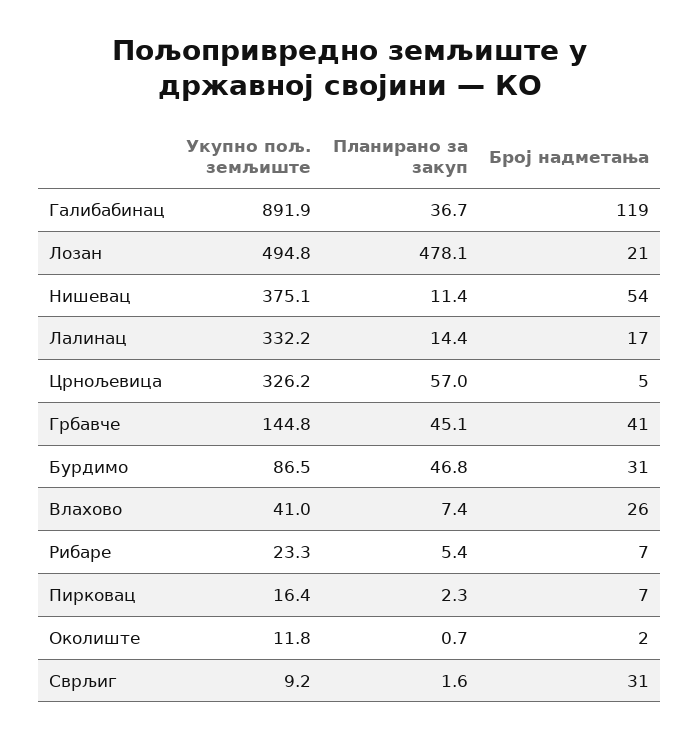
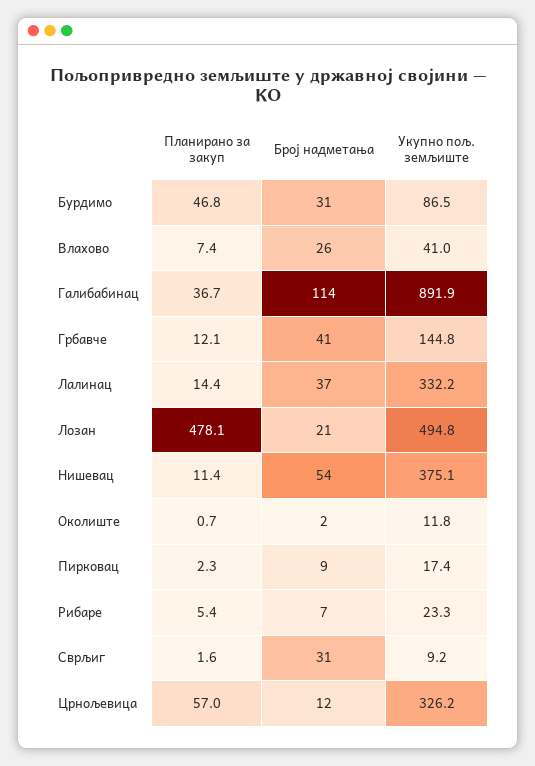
Број надметања, Галибабинац: 119 -> 114
Број надметања, Лалинац: 17 -> 37
Број надметања, Црнољевица: 5 -> 12
Планирано за закуп, Грбавче: 45.1 -> 12.1
Укупно пољ. земљиште, Пирковац: 16.4 -> 17.4
Број надметања, Пирковац: 7 -> 9

